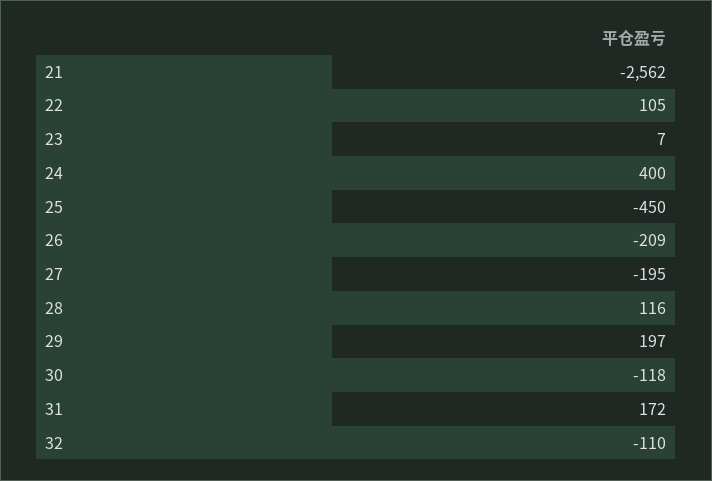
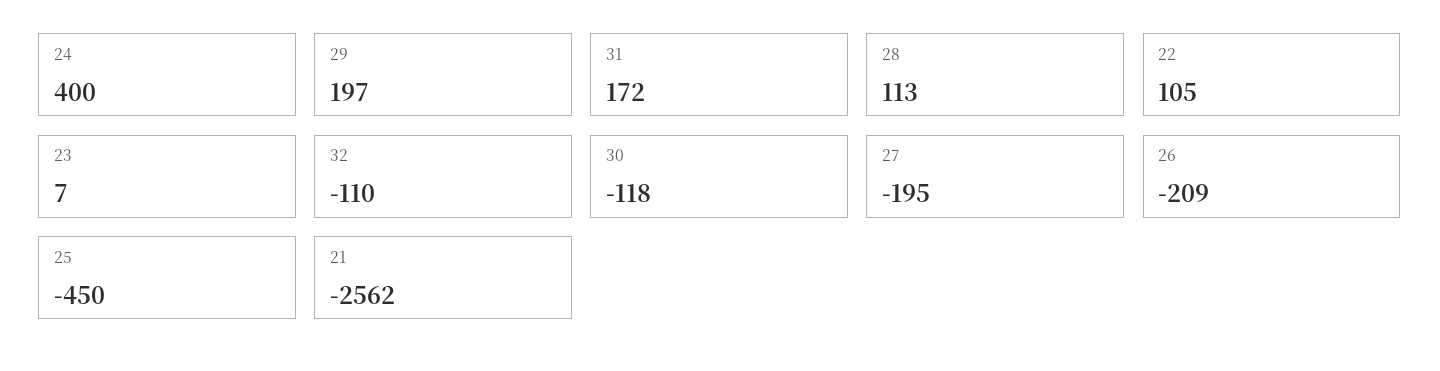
28: 116 -> 113

